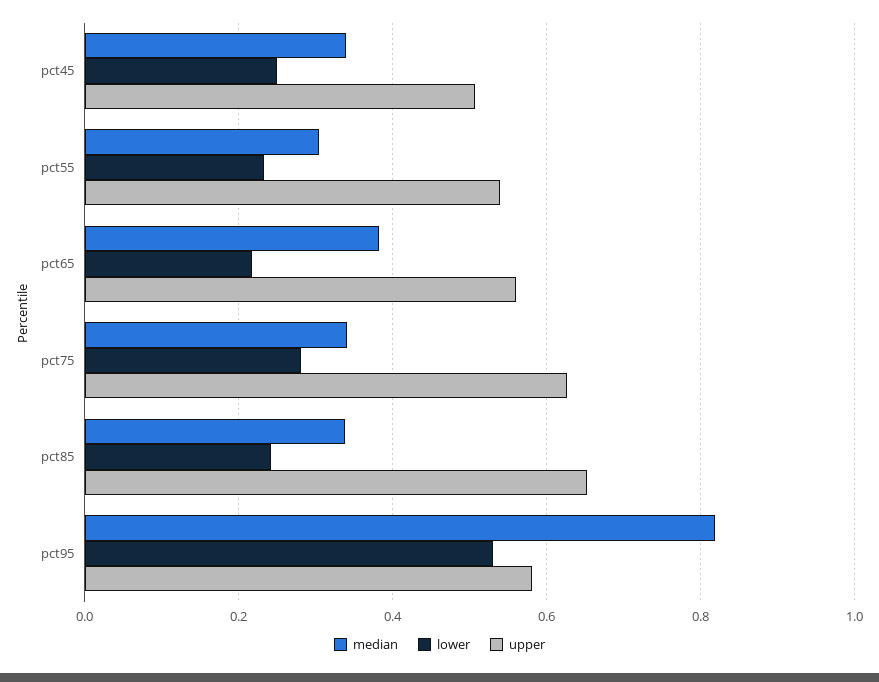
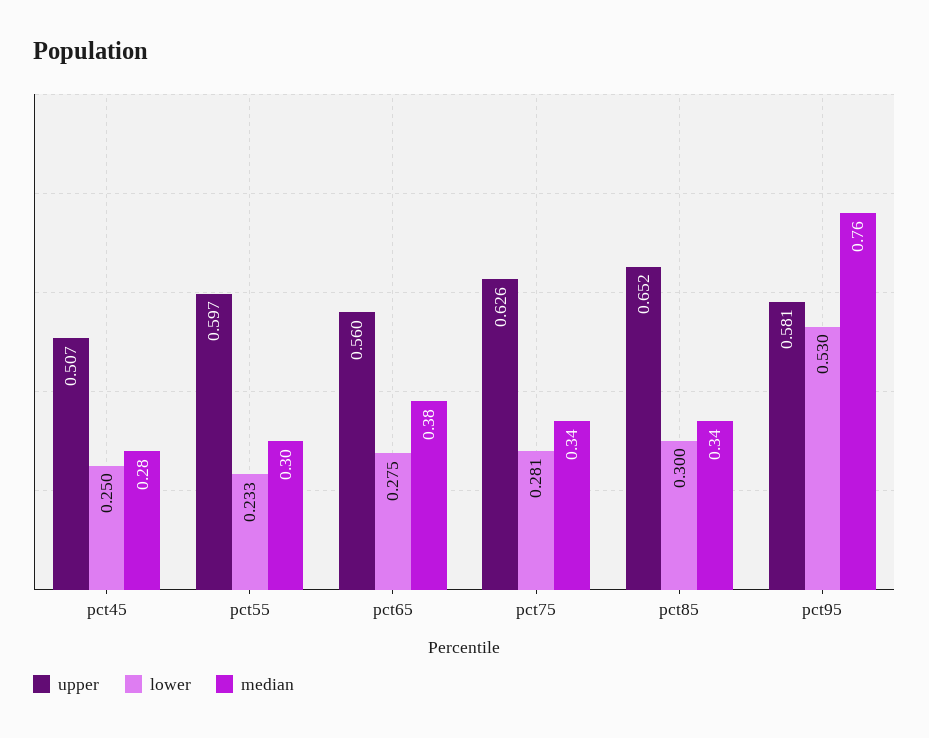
median, pct45: 0.34 -> 0.28
upper, pct55: 0.54 -> 0.597
lower, pct65: 0.22 -> 0.275
lower, pct85: 0.24 -> 0.3
median, pct95: 0.82 -> 0.76

